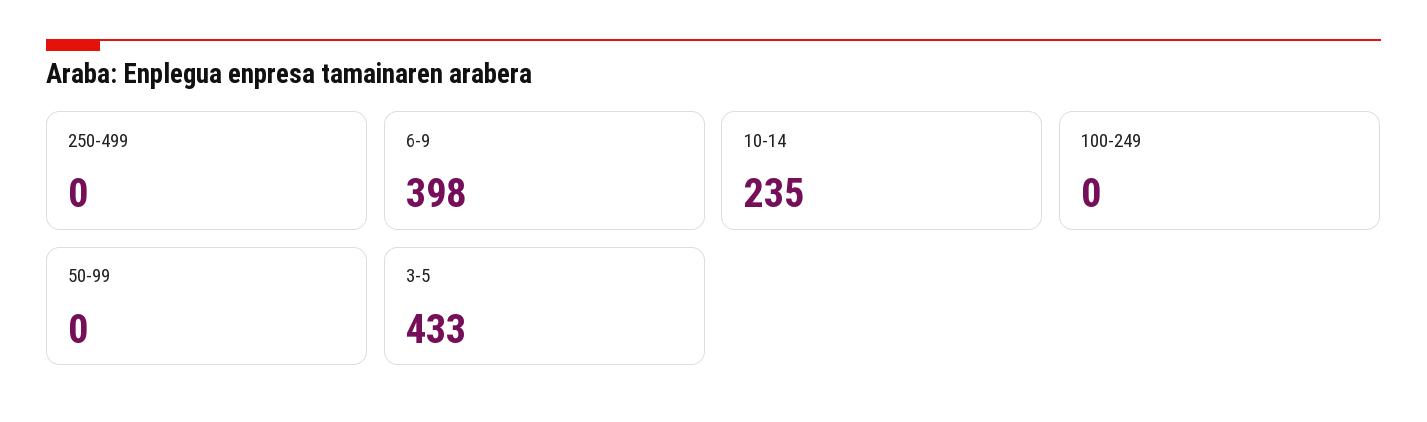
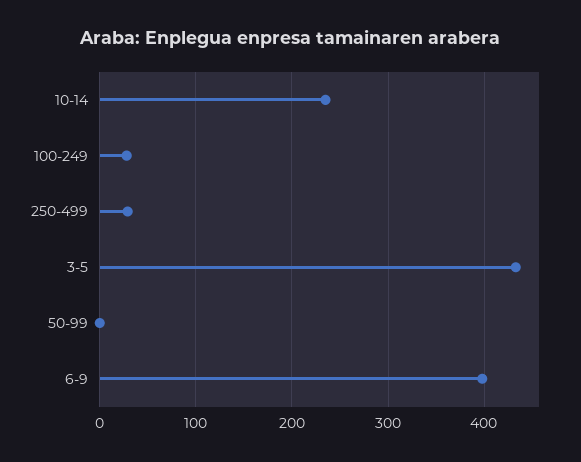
250-499: 0 -> 30
100-249: 0 -> 30

